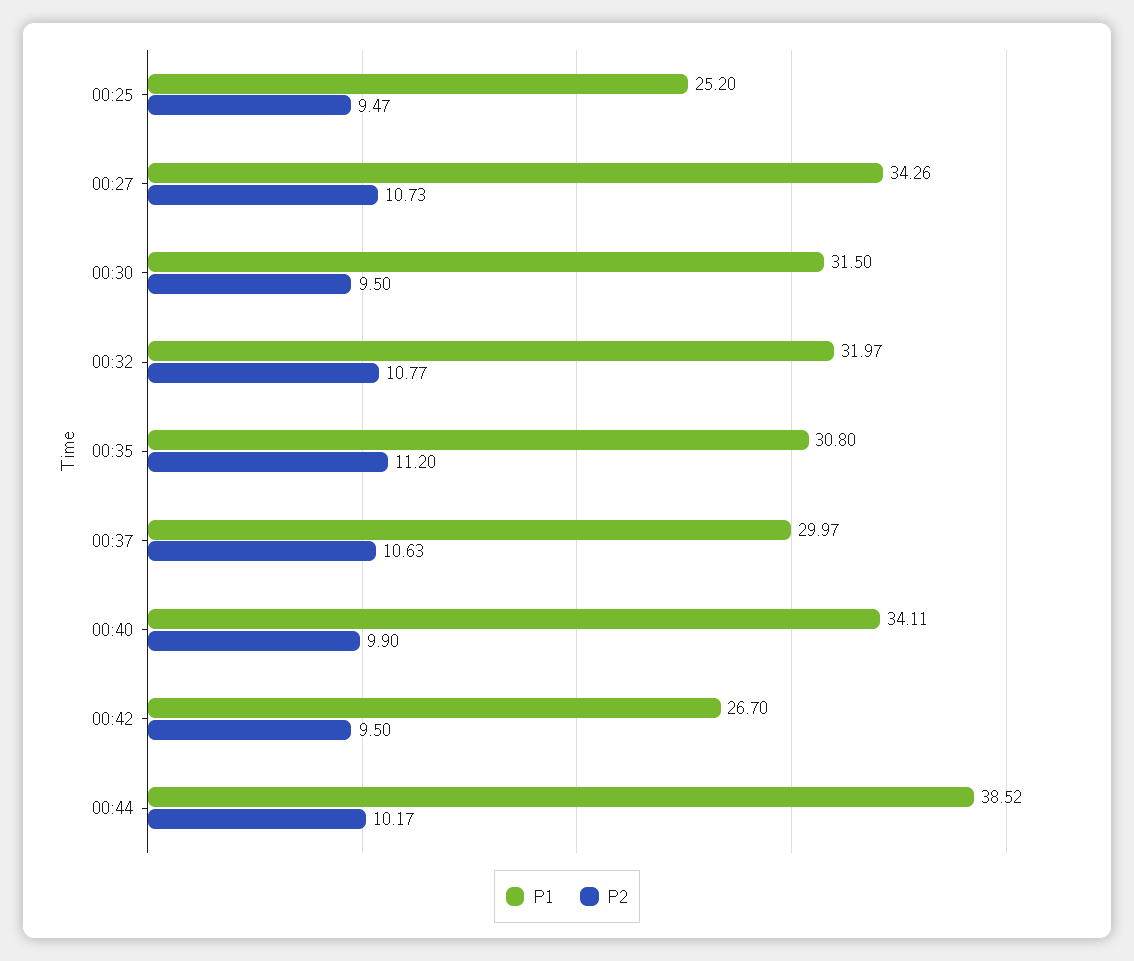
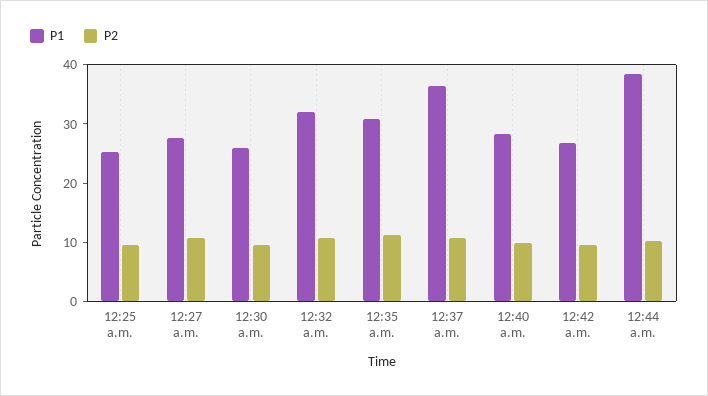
P1, 00:27: 34.26 -> 28
P1, 00:30: 31.5 -> 26
P1, 00:37: 29.97 -> 36
P1, 00:40: 34.11 -> 28

